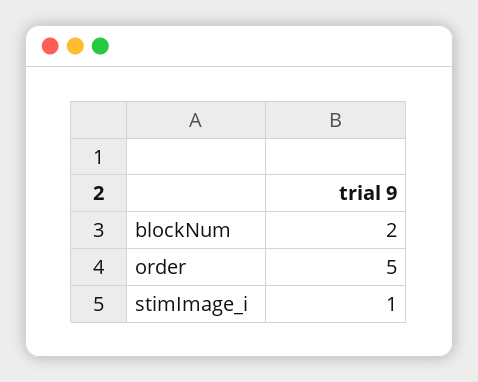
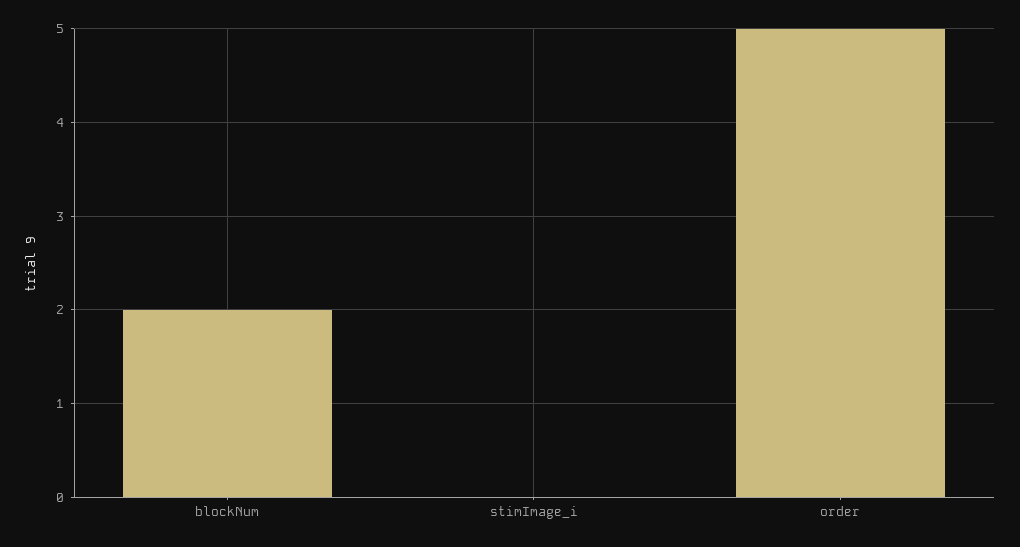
stimImage_i: 1 -> 0

